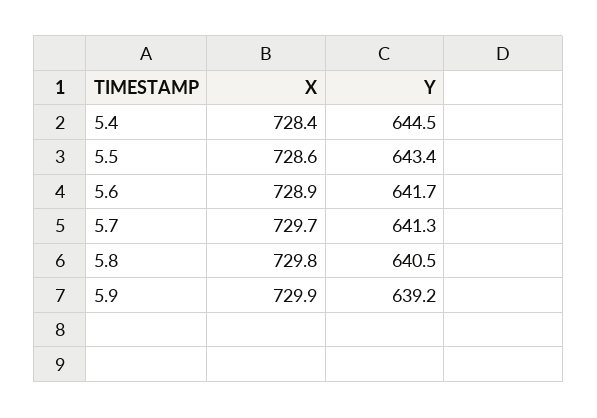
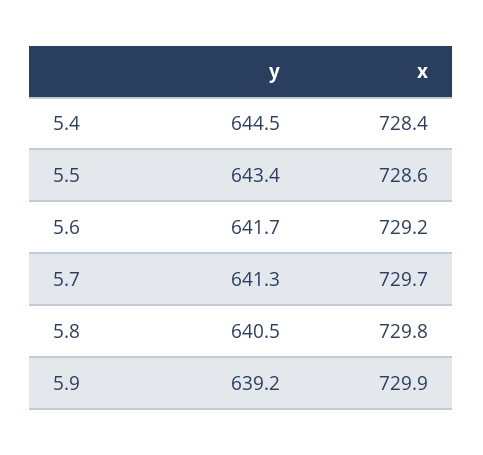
X, 5.6: 728.9 -> 729.2

